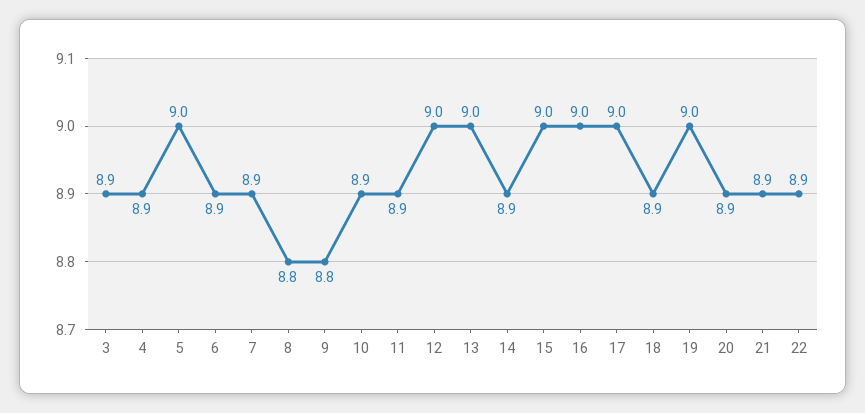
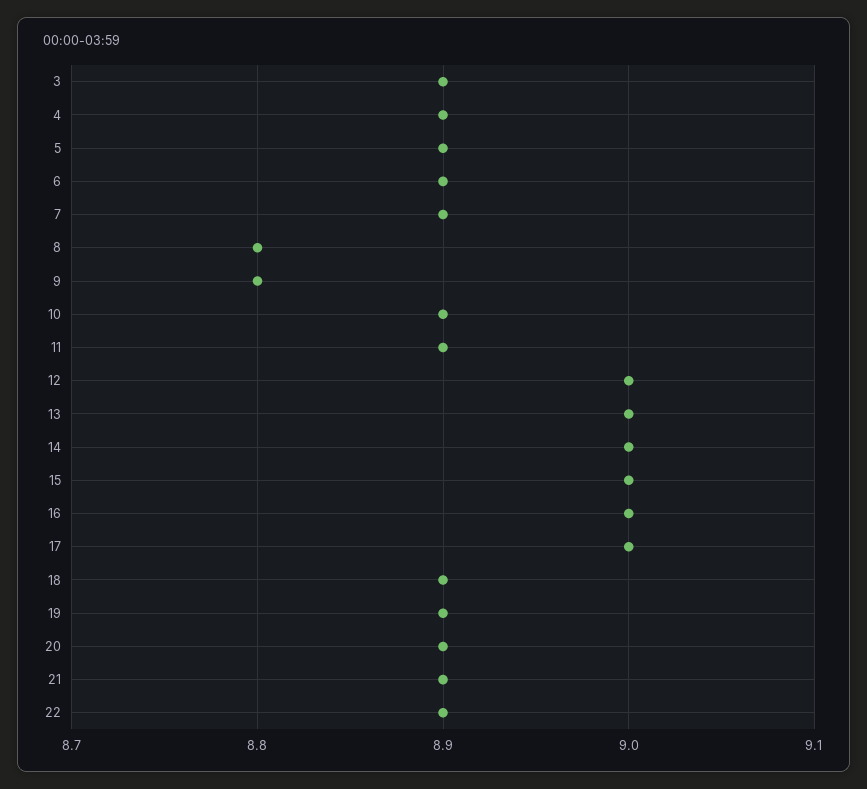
5: 9 -> 8.9
14: 8.9 -> 9
19: 9 -> 8.9

